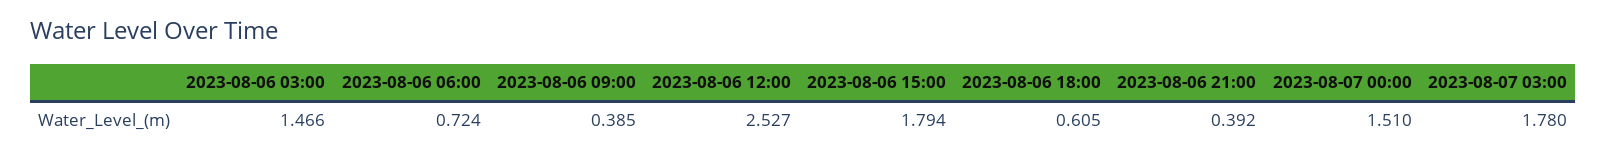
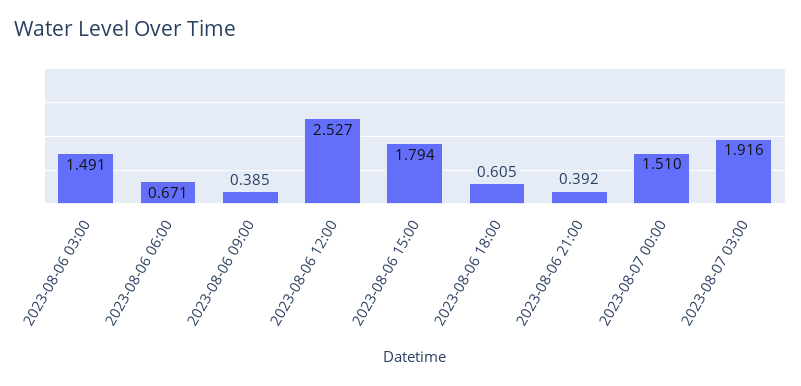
2023-08-06 03:00: 1.466 -> 1.491
2023-08-06 06:00: 0.724 -> 0.671
2023-08-07 03:00: 1.78 -> 1.916

